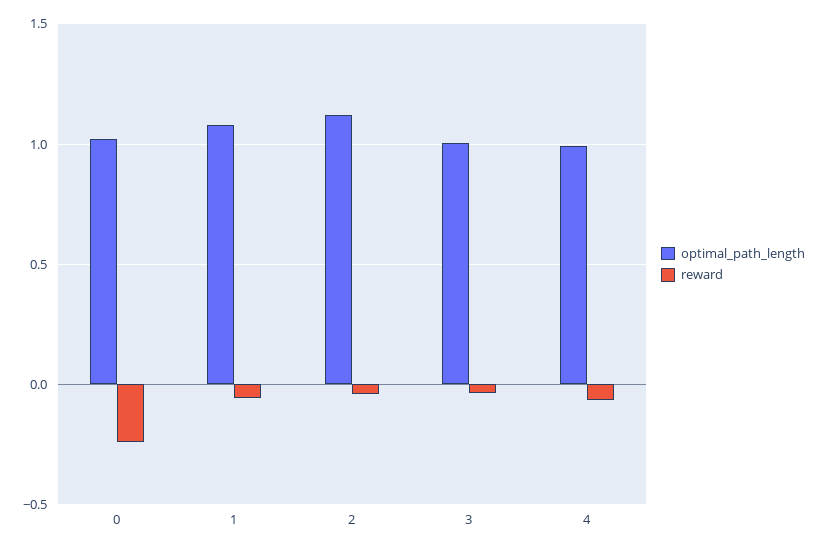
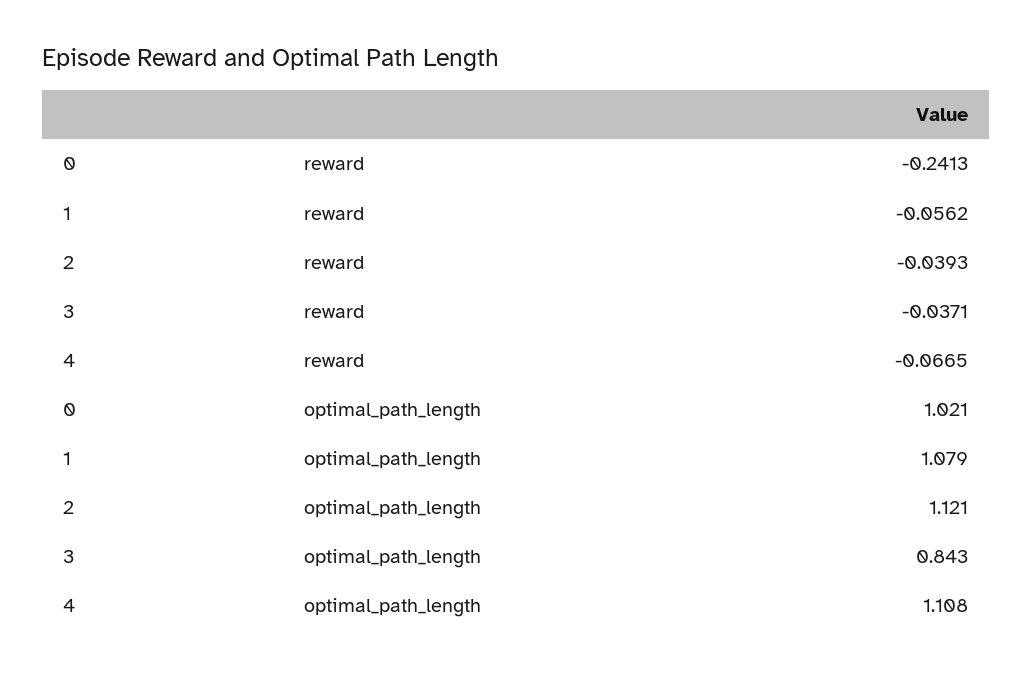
optimal_path_length, 3: 1 -> 0.843
optimal_path_length, 4: 1 -> 1.108

